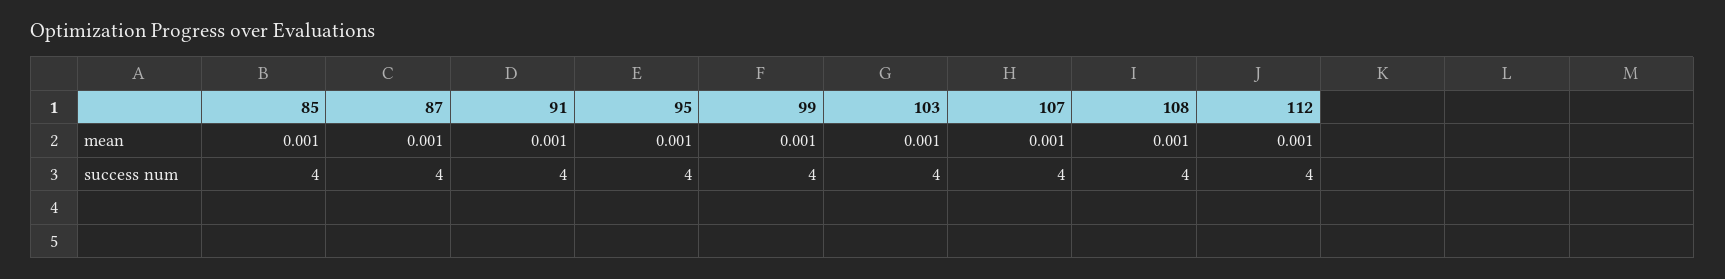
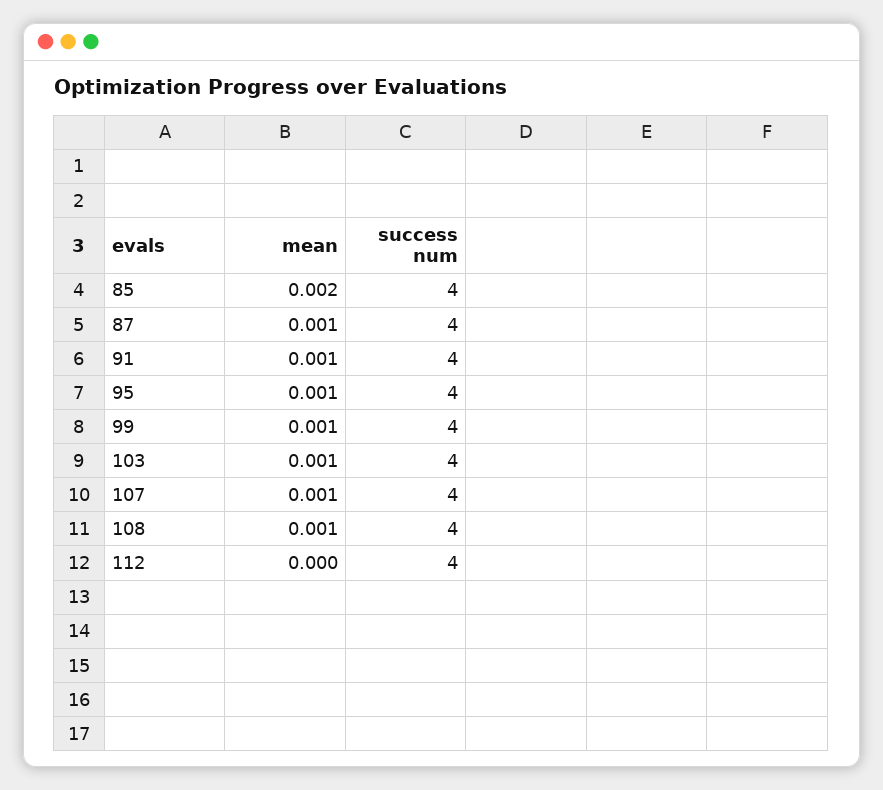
85, mean: 0.001 -> 0.002
112, mean: 0.001 -> 0

